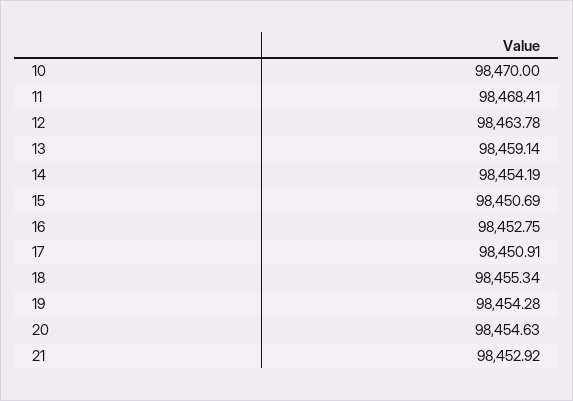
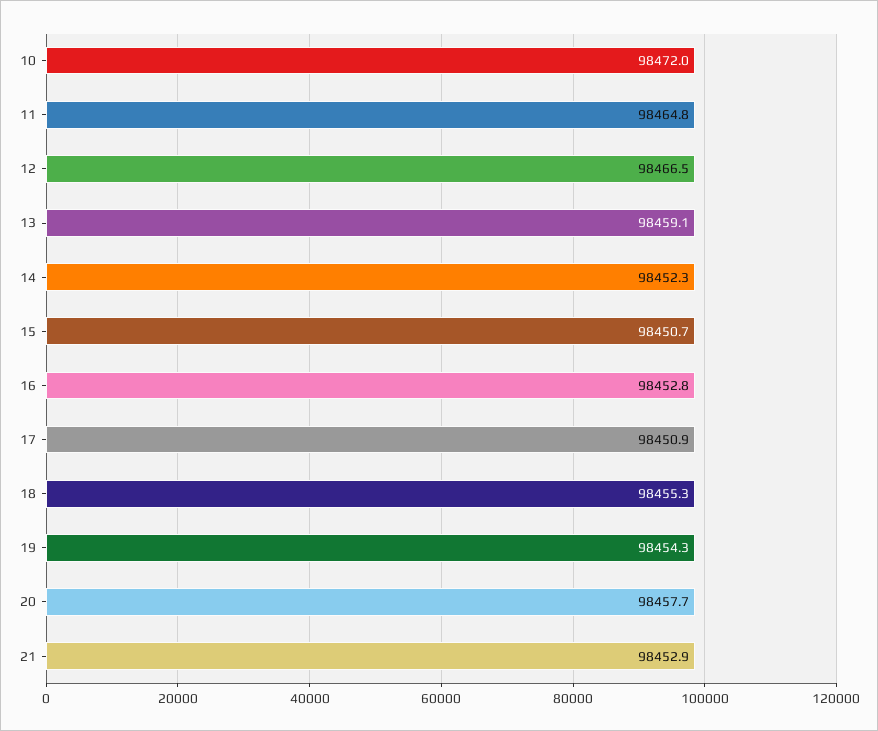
10: 98470 -> 98472
11: 98468.41 -> 98464.8
12: 98463.78 -> 98466.5
14: 98454.19 -> 98452.3
20: 98454.63 -> 98457.7

